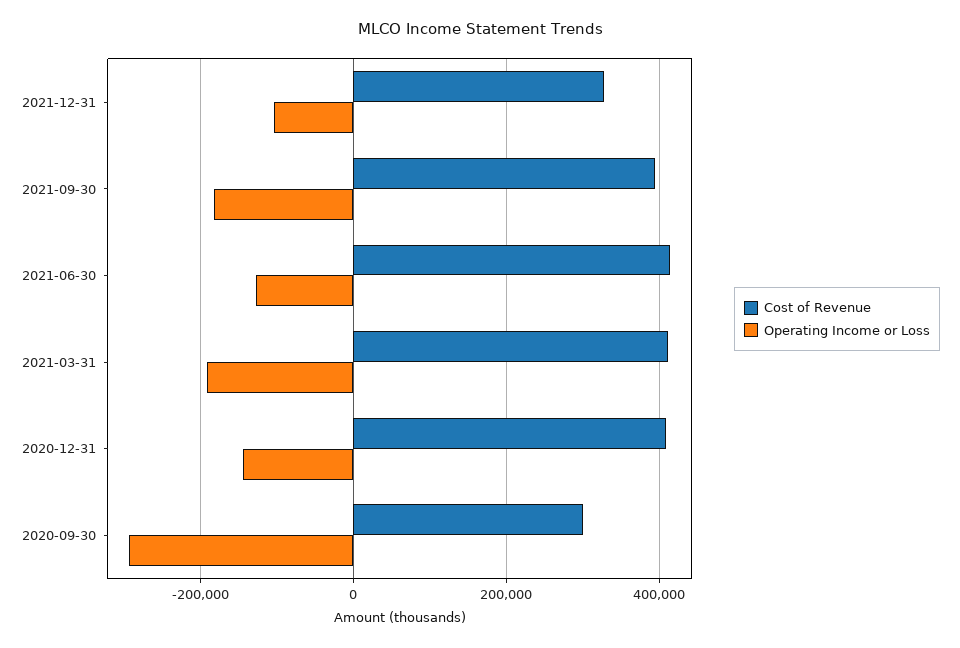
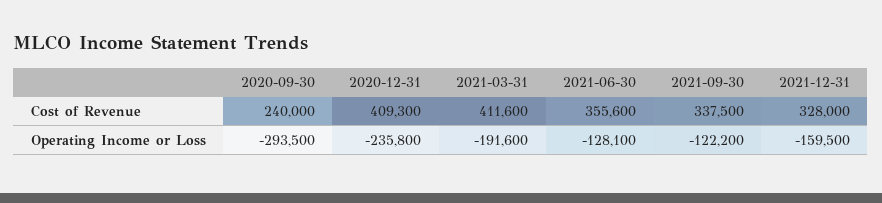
Operating Income or Loss, 2021-12-31: -100000 -> -159500
Cost of Revenue, 2021-09-30: 400000 -> 337500
Operating Income or Loss, 2021-09-30: -180000 -> -122200
Cost of Revenue, 2021-06-30: 420000 -> 355600
Operating Income or Loss, 2020-12-31: -140000 -> -235800
Cost of Revenue, 2020-09-30: 300000 -> 240000

